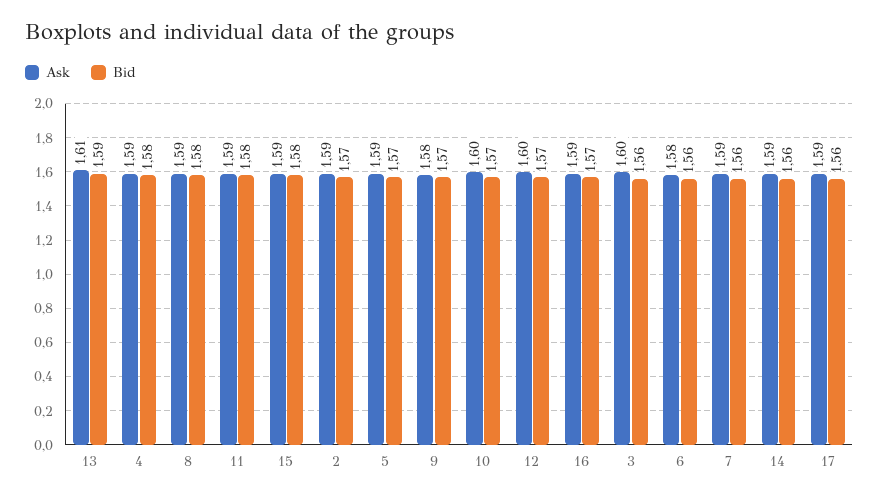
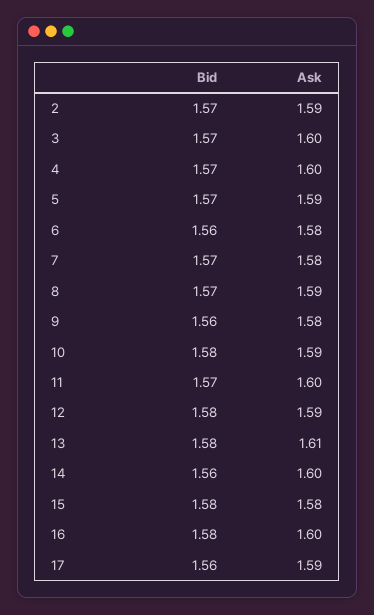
Bid, 13: 1.59 -> 1.58
Ask, 4: 1.59 -> 1.6
Bid, 4: 1.58 -> 1.57
Bid, 8: 1.58 -> 1.57
Ask, 11: 1.59 -> 1.6
Bid, 11: 1.58 -> 1.57
Ask, 15: 1.59 -> 1.58
Bid, 9: 1.57 -> 1.56
Ask, 10: 1.6 -> 1.59
Bid, 10: 1.57 -> 1.58
Ask, 12: 1.6 -> 1.59
Bid, 12: 1.57 -> 1.58
Ask, 16: 1.59 -> 1.6
Bid, 16: 1.57 -> 1.58
Bid, 3: 1.56 -> 1.57
Ask, 7: 1.59 -> 1.58
Bid, 7: 1.56 -> 1.57
Ask, 14: 1.59 -> 1.6

